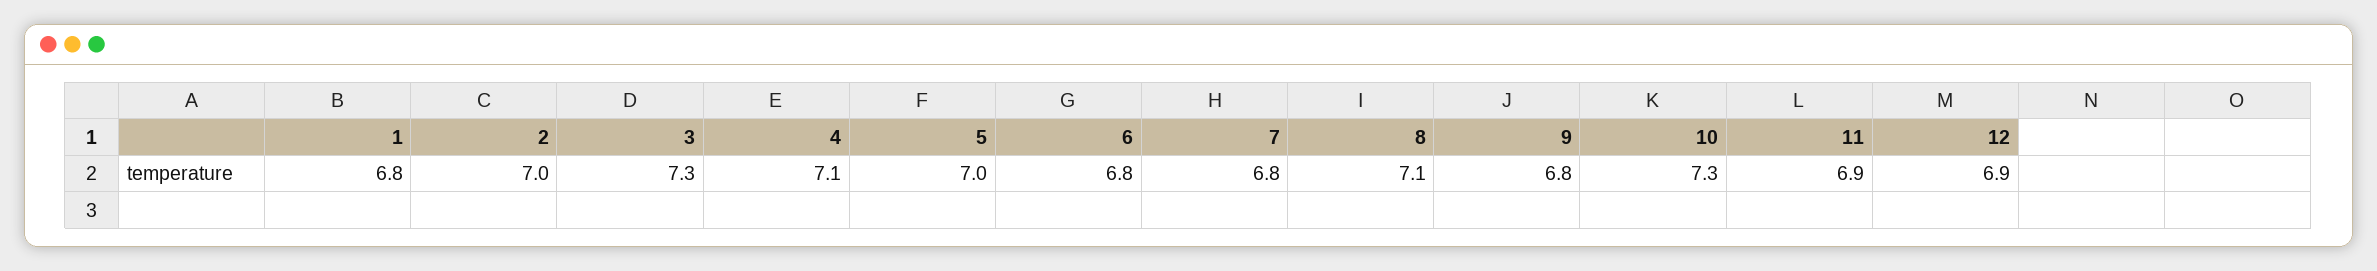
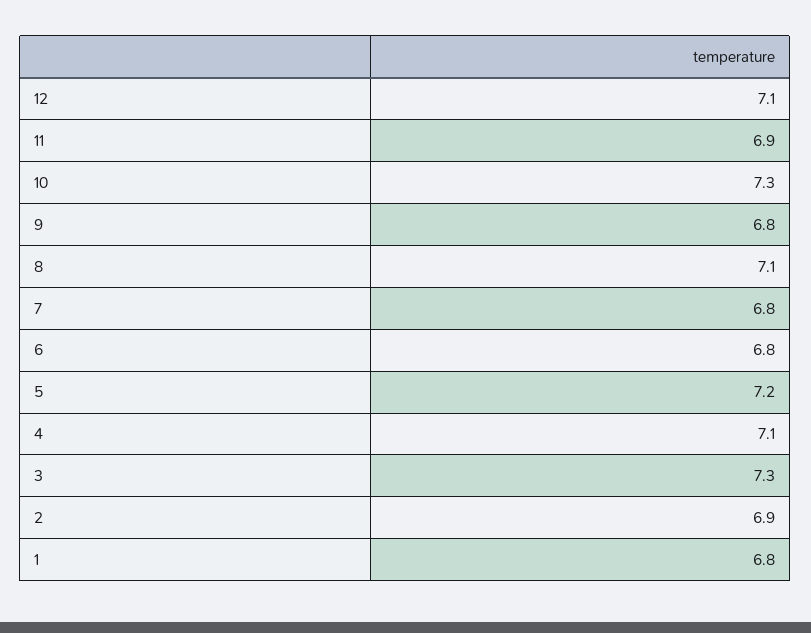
2: 7 -> 6.9
5: 7 -> 7.2
12: 6.9 -> 7.1

